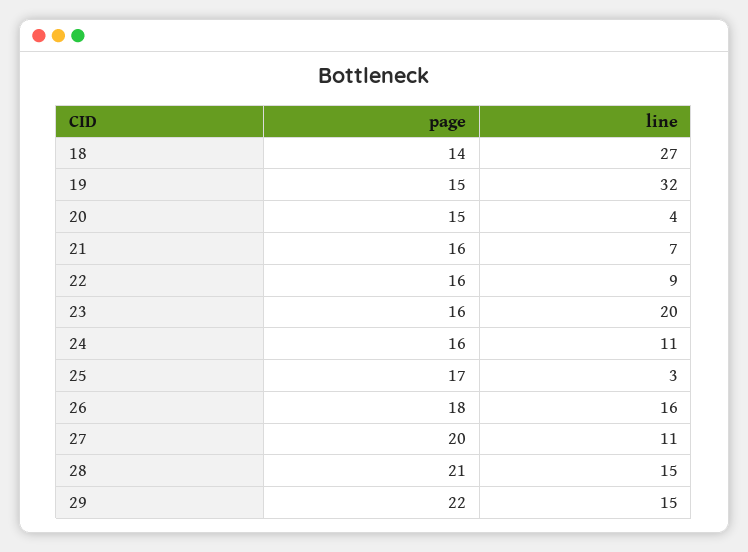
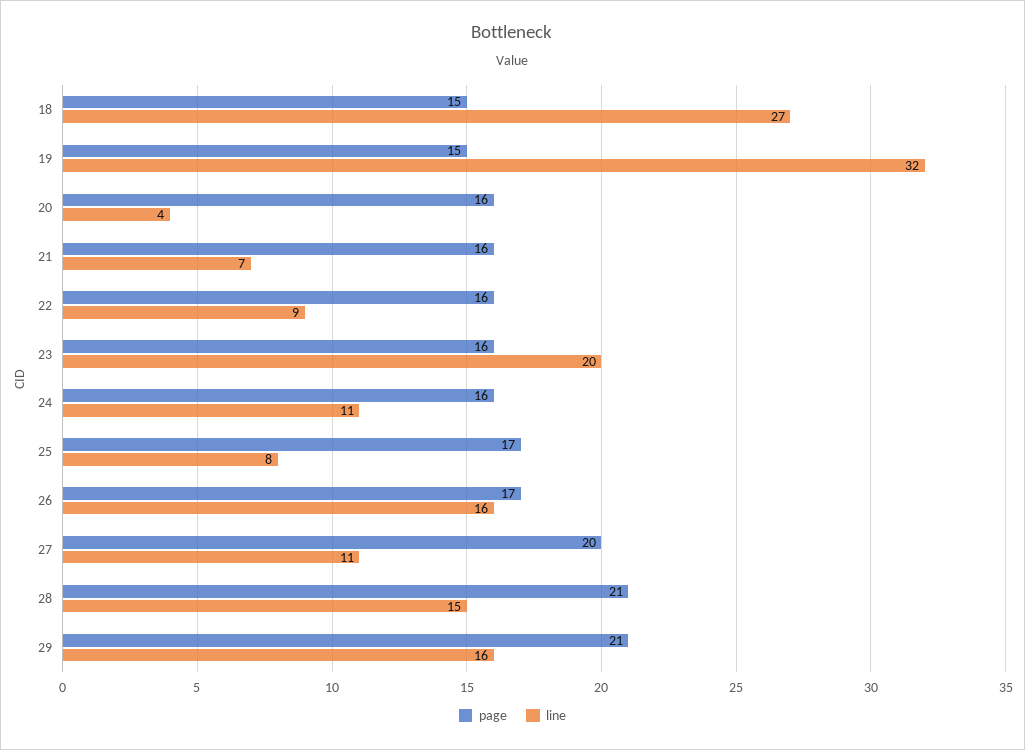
page, 18: 14 -> 15
page, 20: 15 -> 16
line, 25: 3 -> 8
page, 26: 18 -> 17
page, 29: 22 -> 21
line, 29: 15 -> 16

